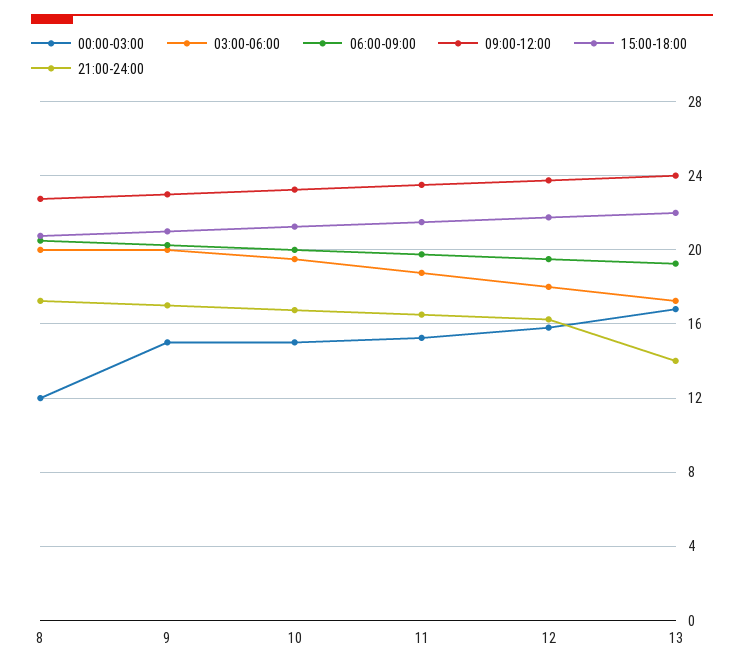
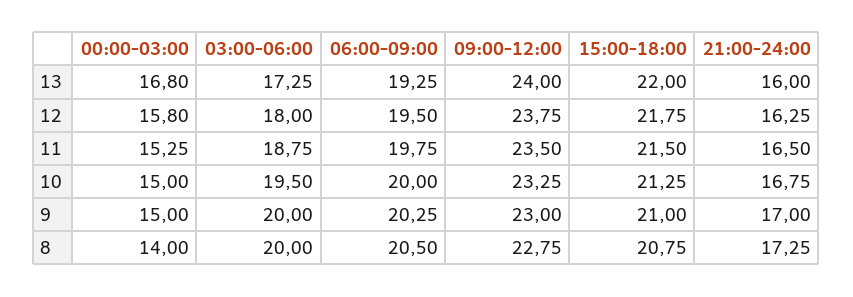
00:00-03:00, 8: 12 -> 14
21:00-24:00, 13: 14 -> 16

